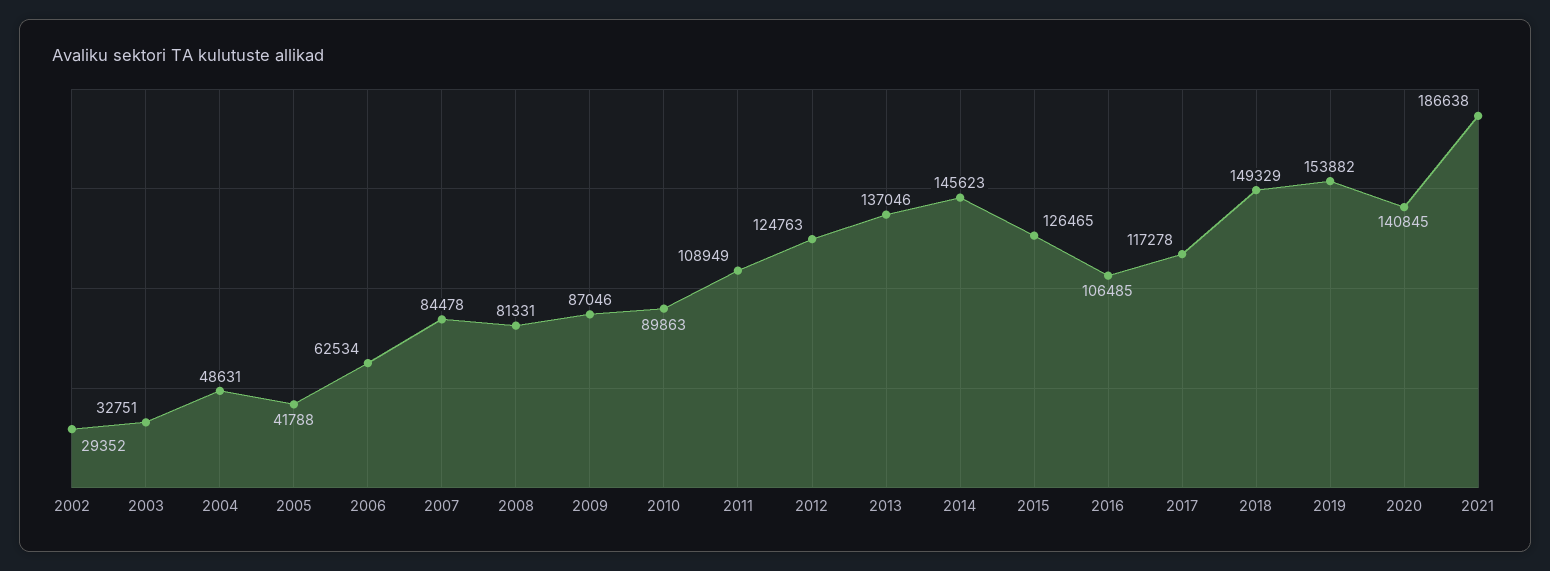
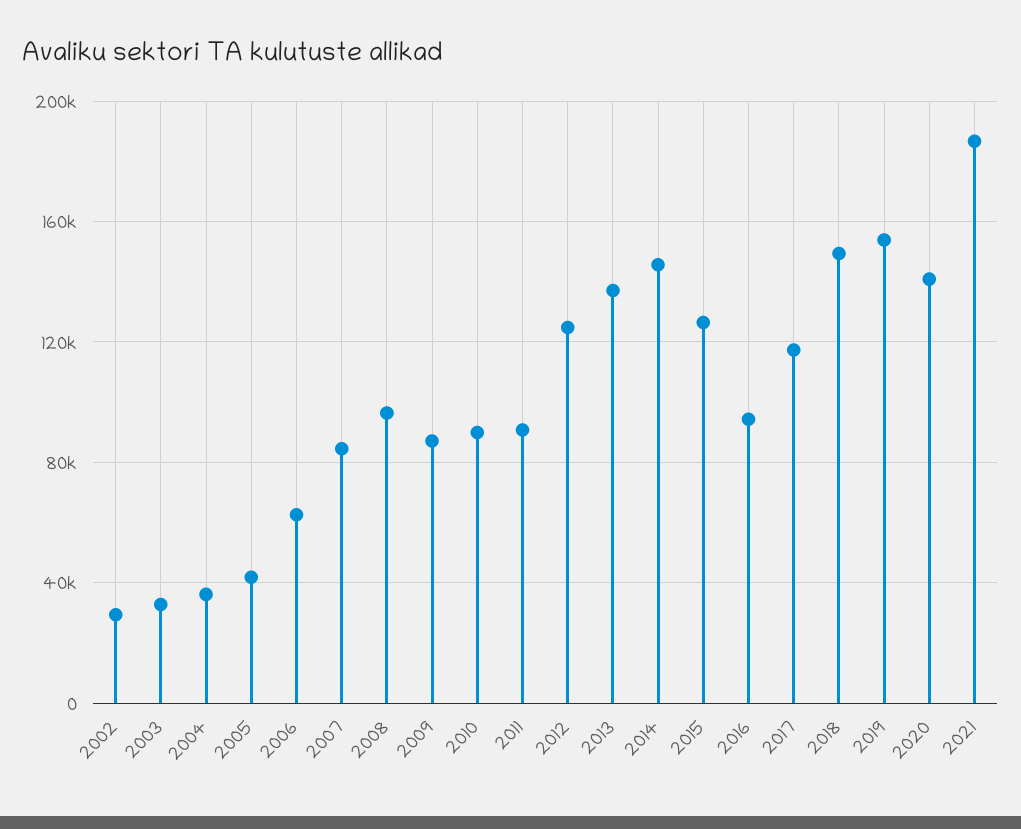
2004: 48631 -> 35000
2008: 81331 -> 95000
2011: 108949 -> 90000
2016: 106485 -> 95000

